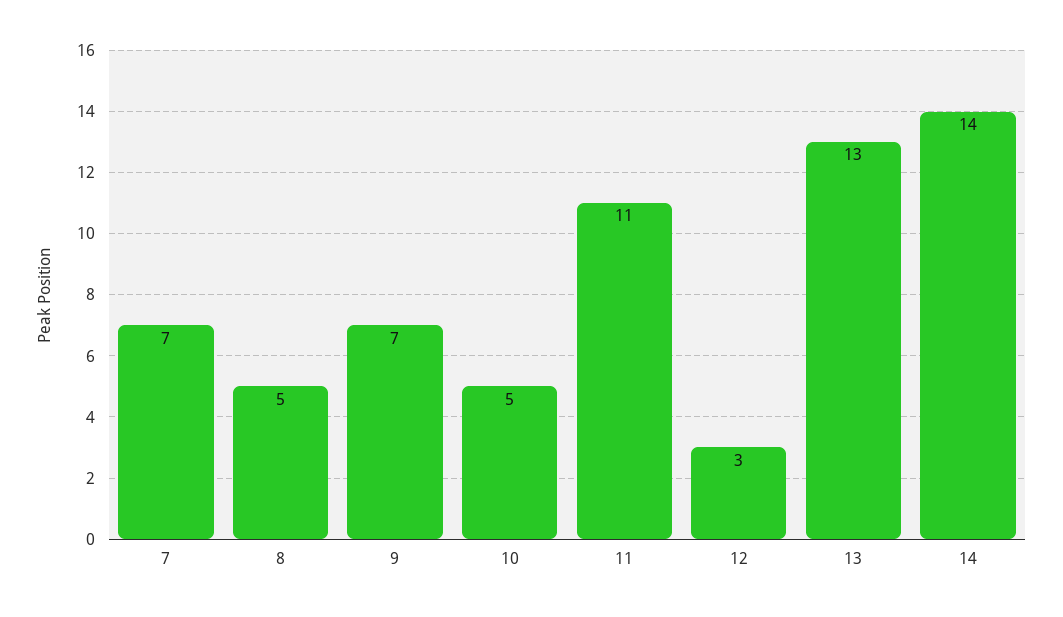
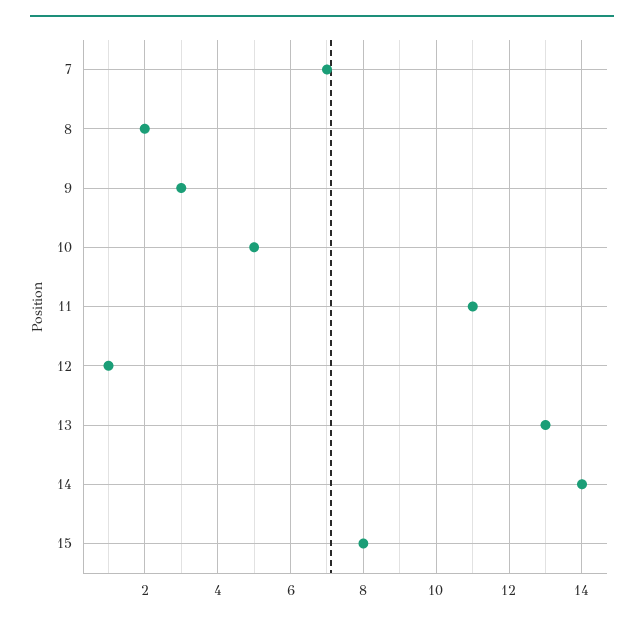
8: 5 -> 2
9: 7 -> 3
12: 3 -> 1
15: none -> 8

